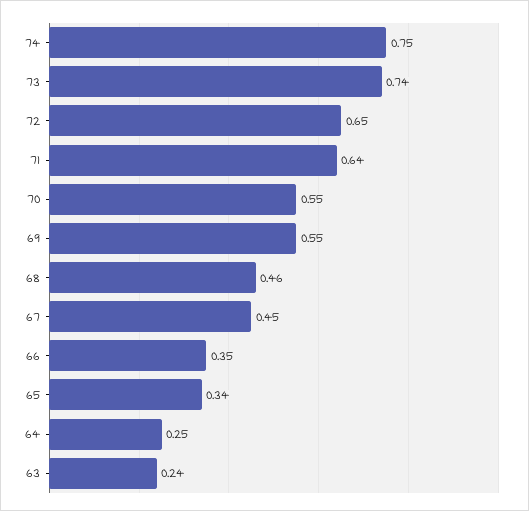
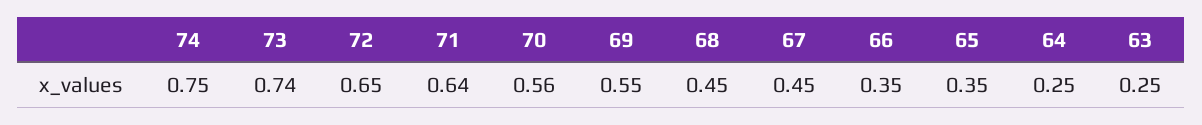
70: 0.55 -> 0.56
68: 0.46 -> 0.45
65: 0.34 -> 0.35
63: 0.24 -> 0.25

